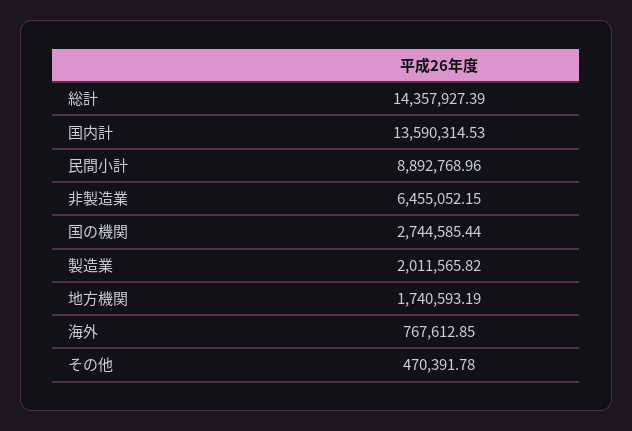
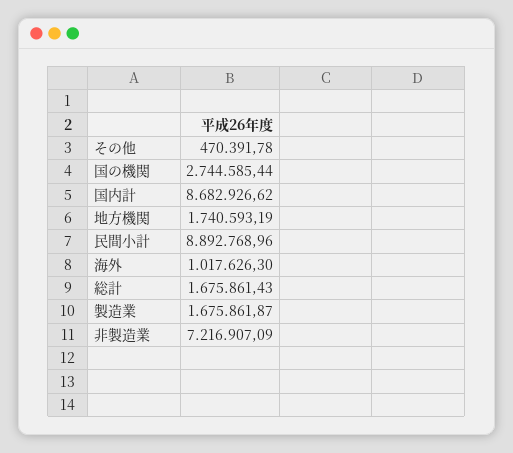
総計: 14357927.39 -> 1675861.43
国内計: 13590314.53 -> 8682926.62
非製造業: 6455052.15 -> 7216907.09
製造業: 2011565.82 -> 1675861.87
海外: 767612.85 -> 1017626.3

